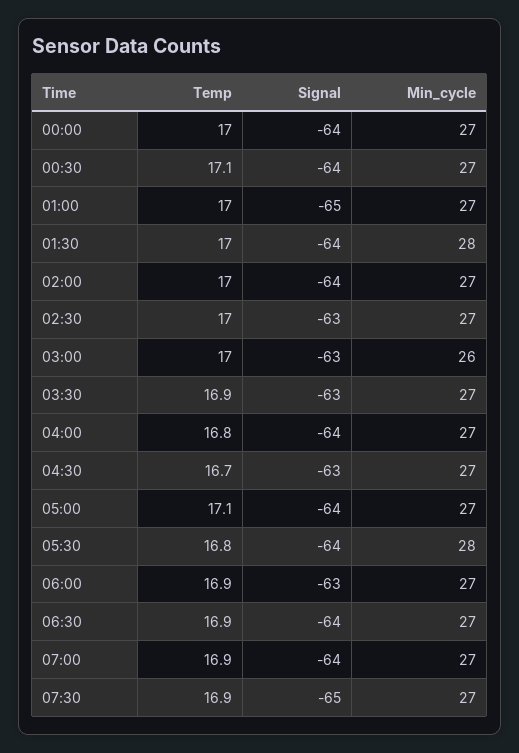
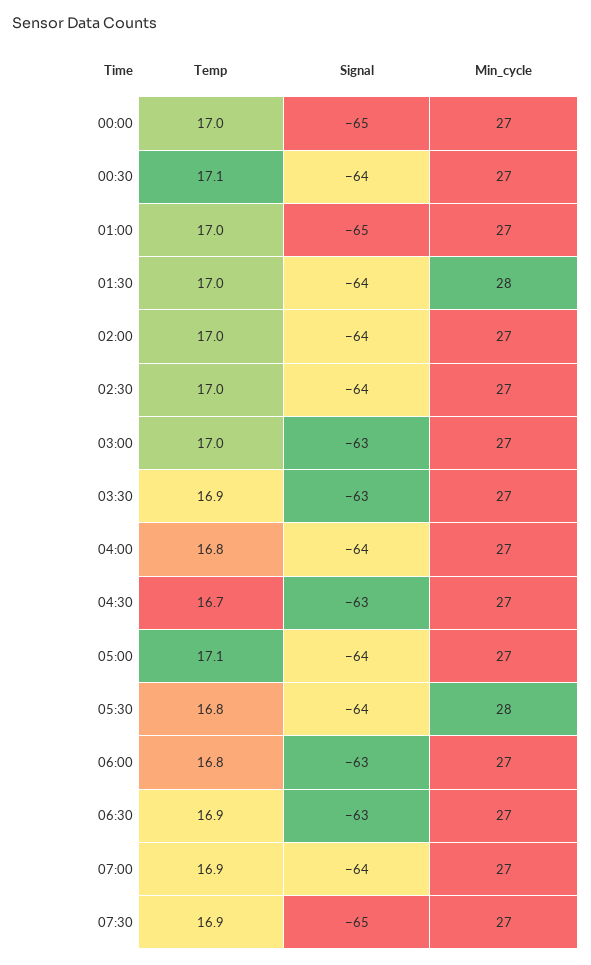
Signal, 00:00: -64 -> -65
Signal, 02:30: -63 -> -64
Min_cycle, 03:00: 26 -> 27
Temp, 06:00: 16.9 -> 16.8
Signal, 06:30: -64 -> -63

